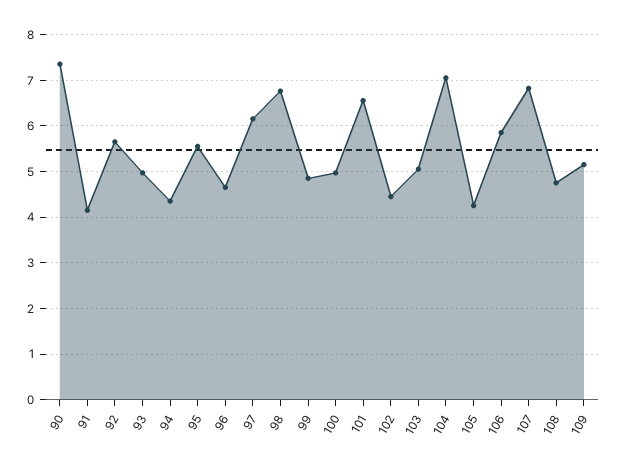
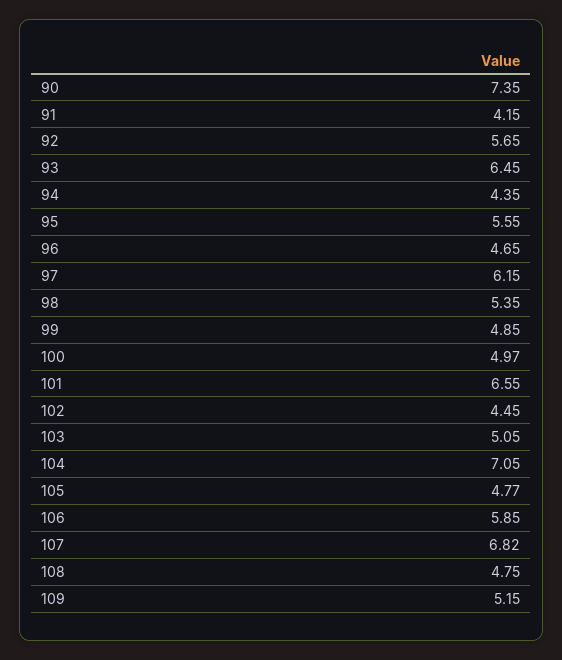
93: 5 -> 6.45
98: 6.8 -> 5.35
105: 4.2 -> 4.77

